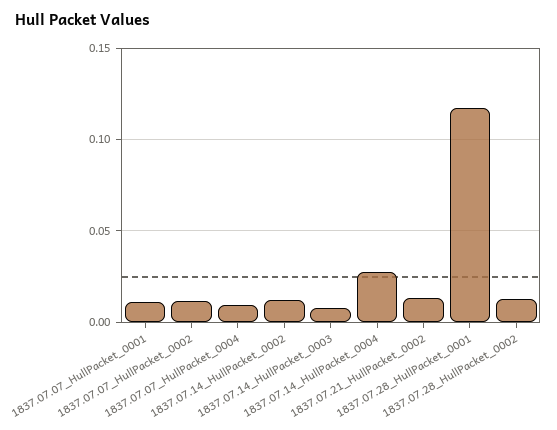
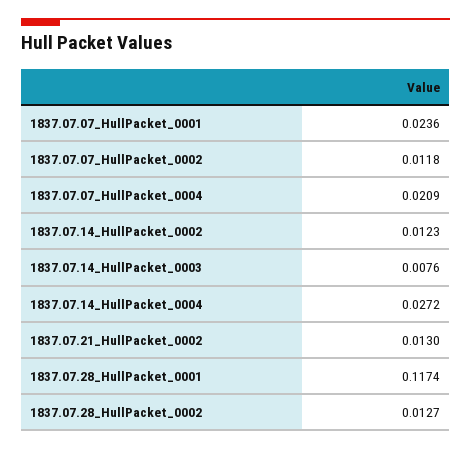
1837.07.07_HullPacket_0001: 0.01 -> 0.0236
1837.07.07_HullPacket_0004: 0.01 -> 0.0209

